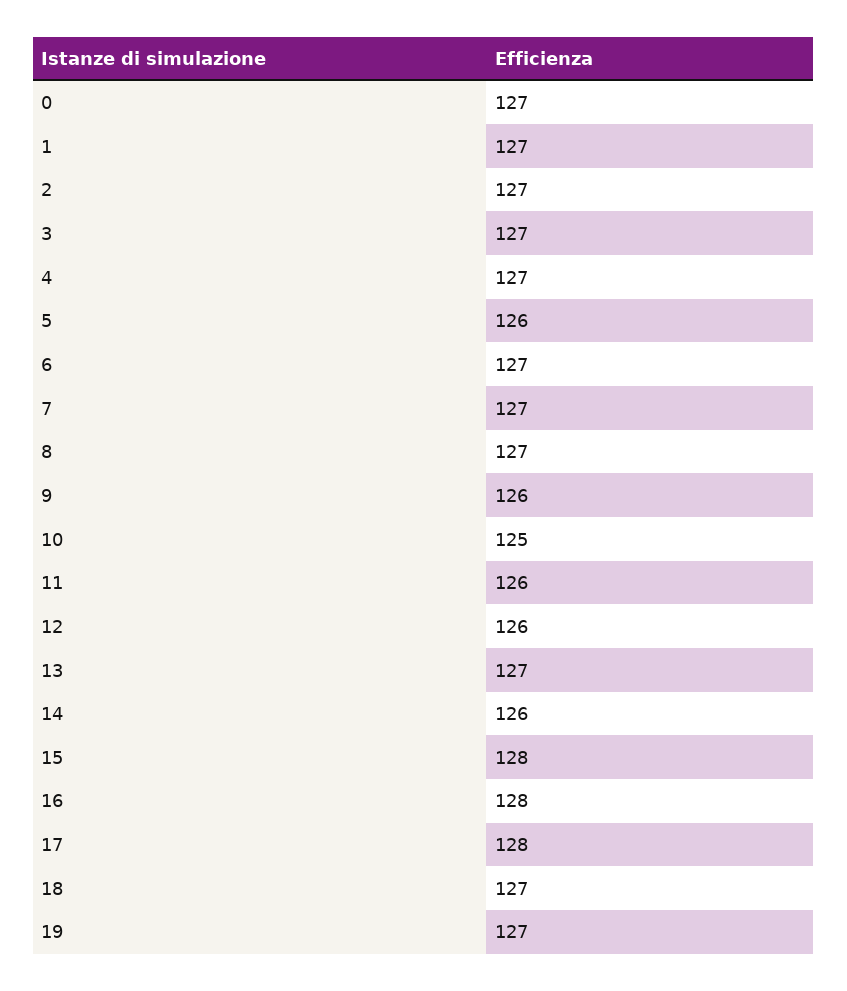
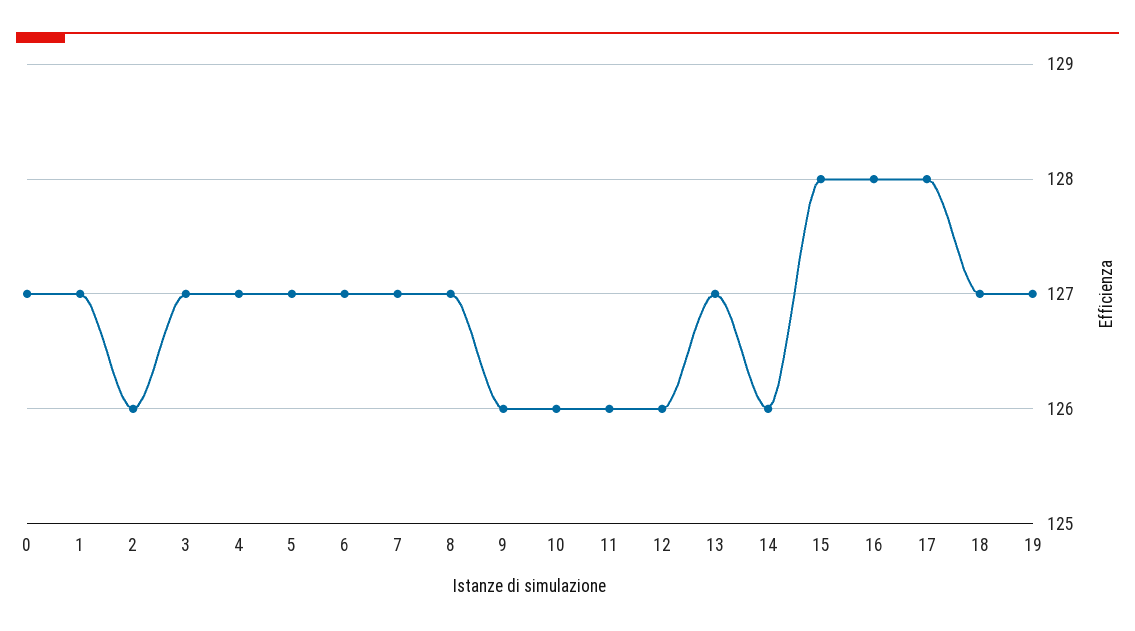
2: 127 -> 126
5: 126 -> 127
10: 125 -> 126

